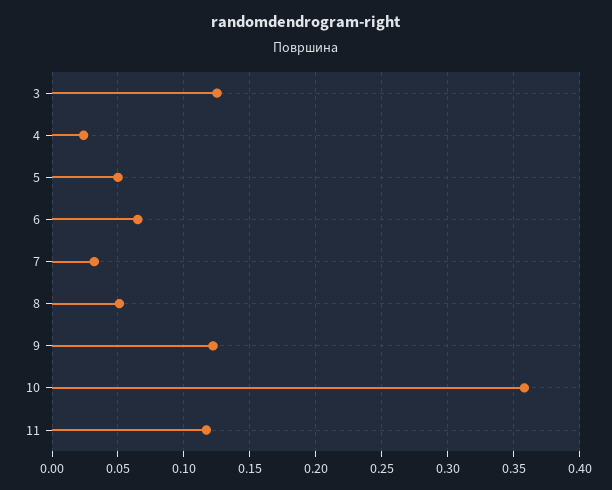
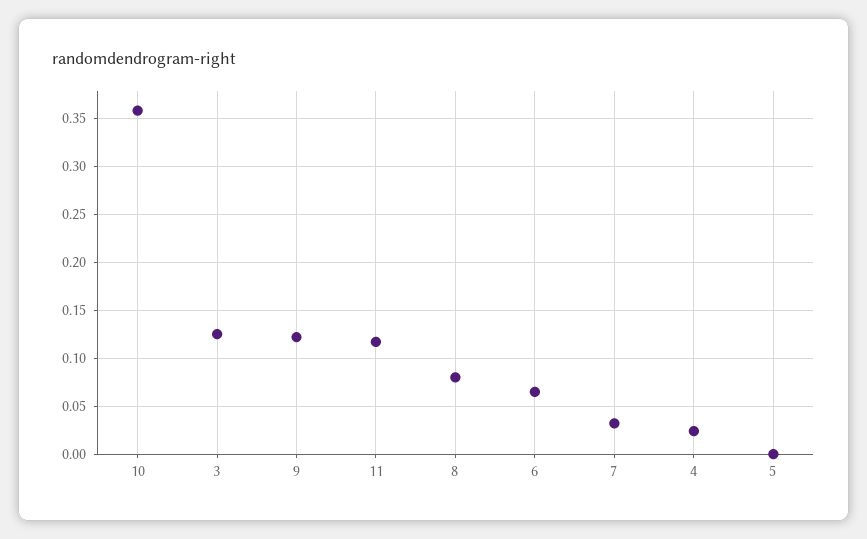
5: 0.05 -> 0
8: 0.05 -> 0.08

